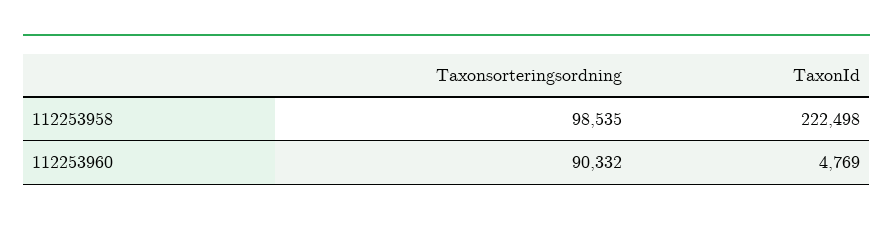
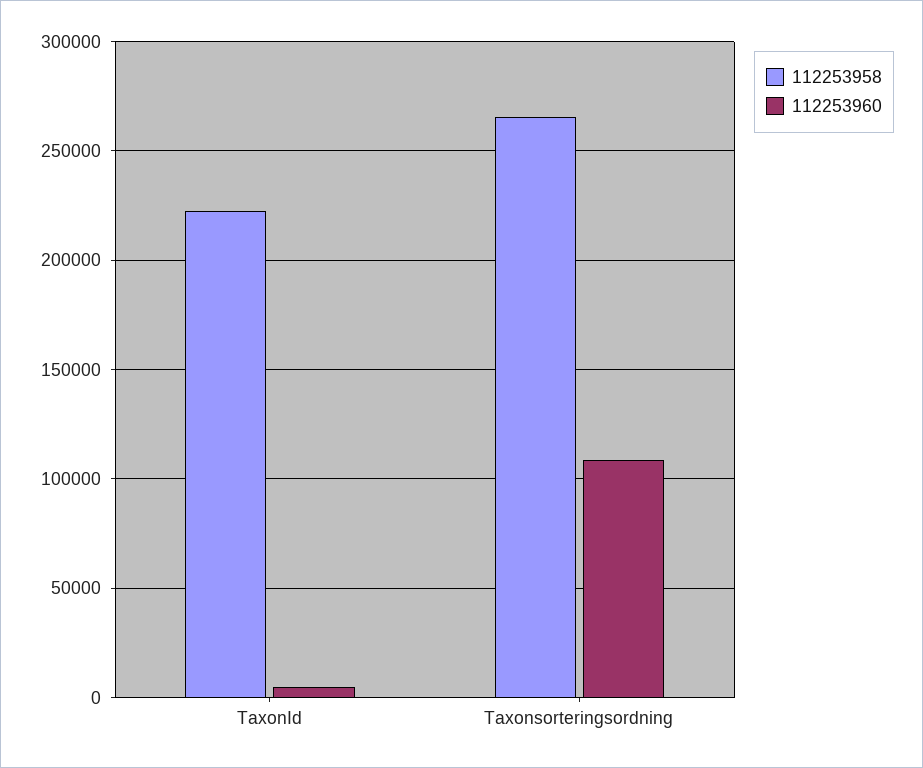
112253958, Taxonsorteringsordning: 98535 -> 265000
112253960, Taxonsorteringsordning: 90332 -> 110000

